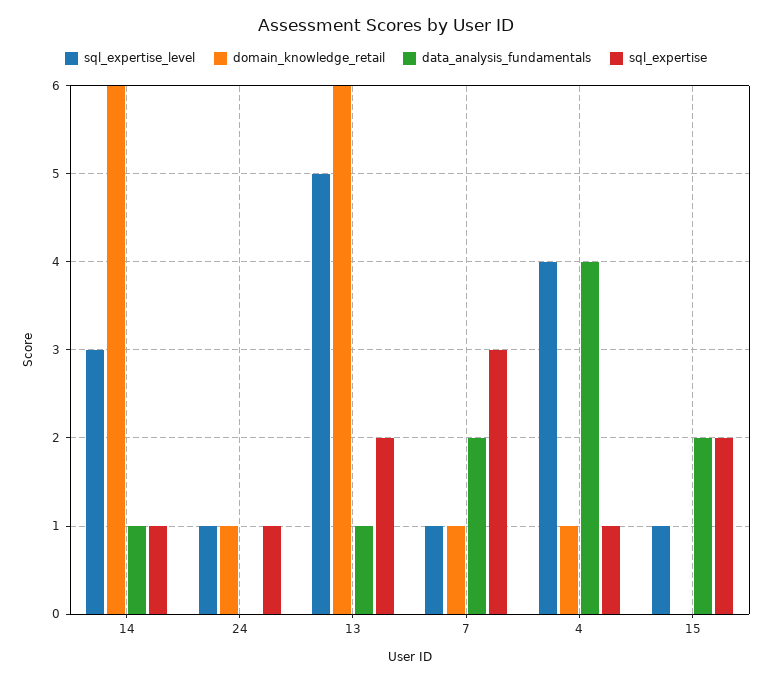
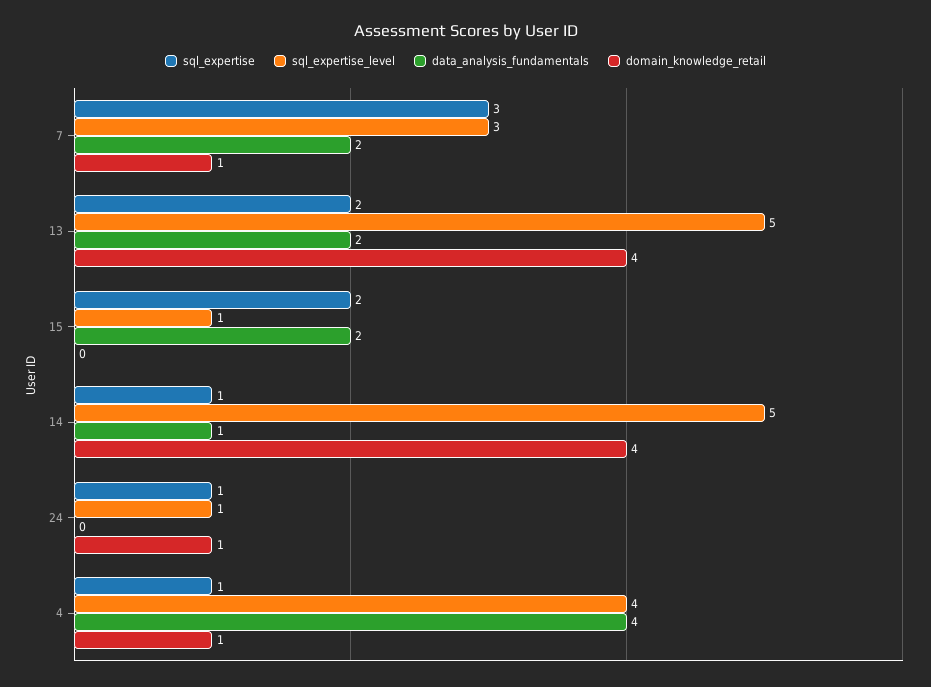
sql_expertise_level, 14: 3 -> 5
domain_knowledge_retail, 14: 6 -> 4
domain_knowledge_retail, 13: 6 -> 4
data_analysis_fundamentals, 13: 1 -> 2
sql_expertise_level, 7: 1 -> 3

